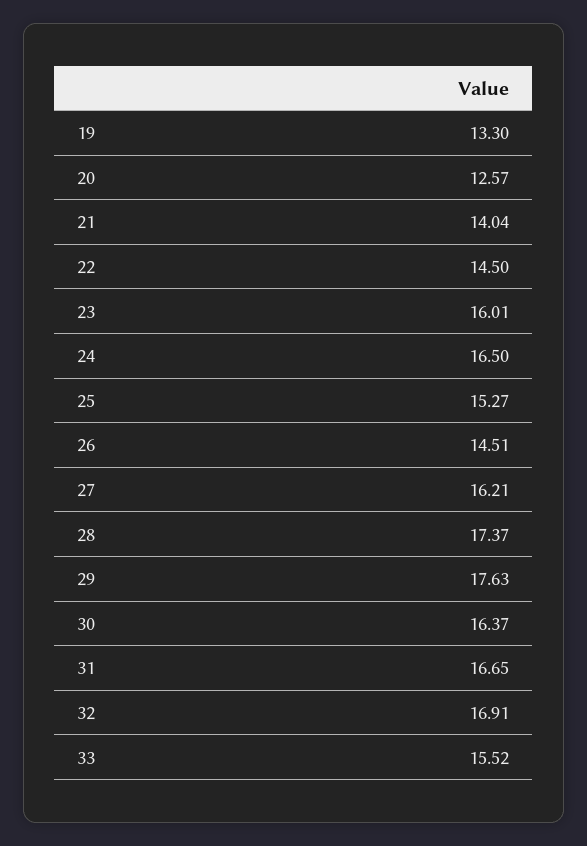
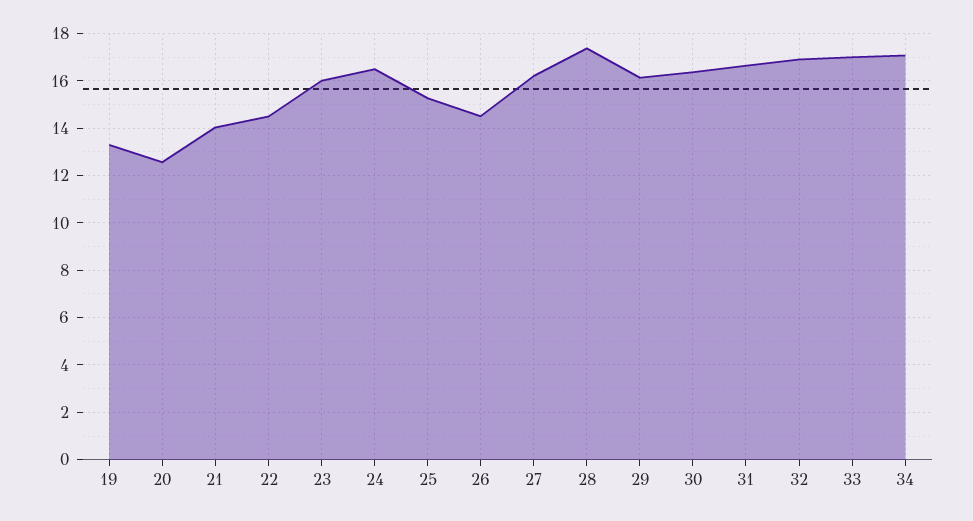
29: 17.63 -> 16
33: 15.52 -> 17
34: none -> 17

